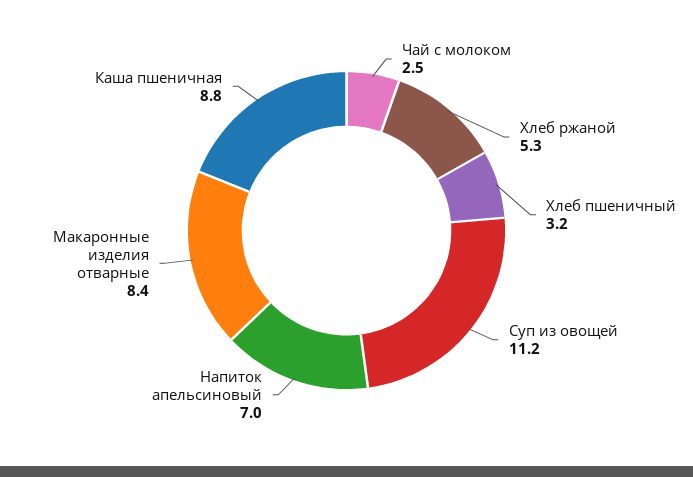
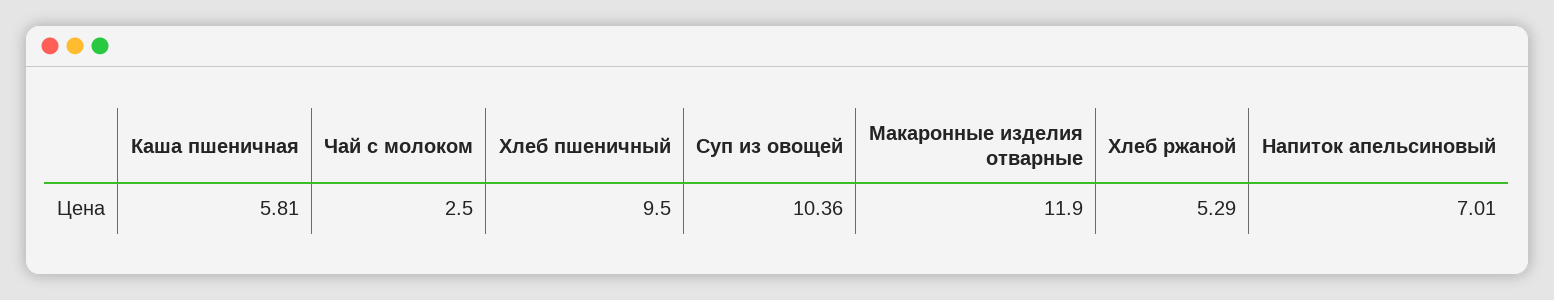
Хлеб пшеничный: 3.2 -> 9.5
Суп из овощей: 11.2 -> 10.36
Макаронные изделия отварные: 8.4 -> 11.9
Каша пшеничная: 8.8 -> 5.81

